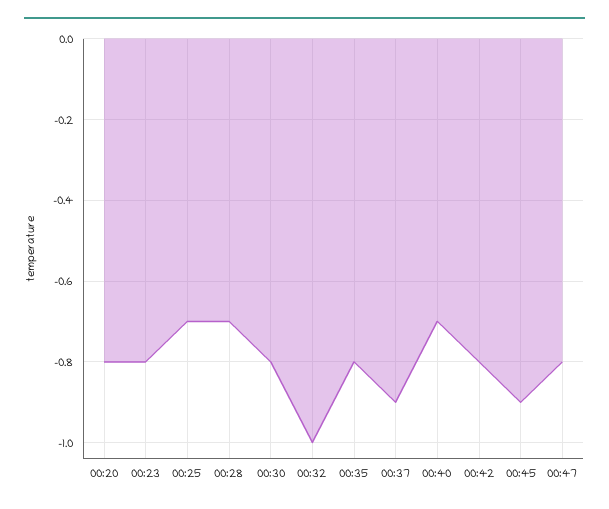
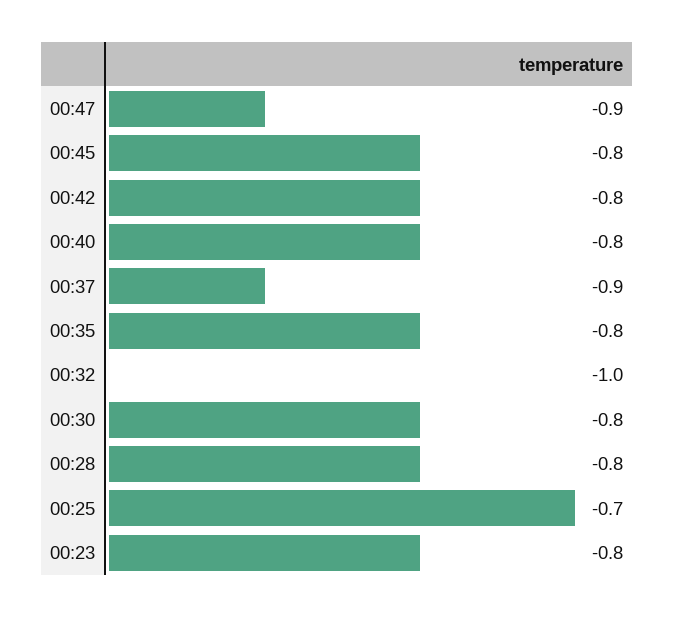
00:20: -0.8 -> none
00:28: -0.7 -> -0.8
00:40: -0.7 -> -0.8
00:45: -0.9 -> -0.8
00:47: -0.8 -> -0.9

